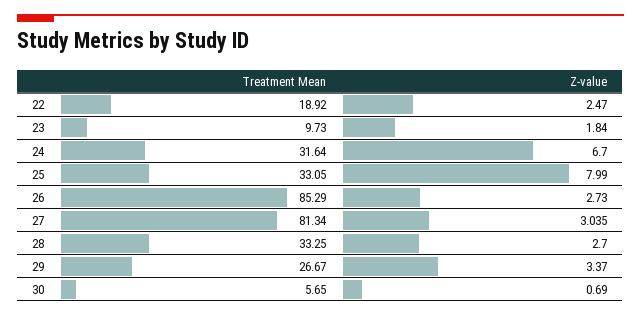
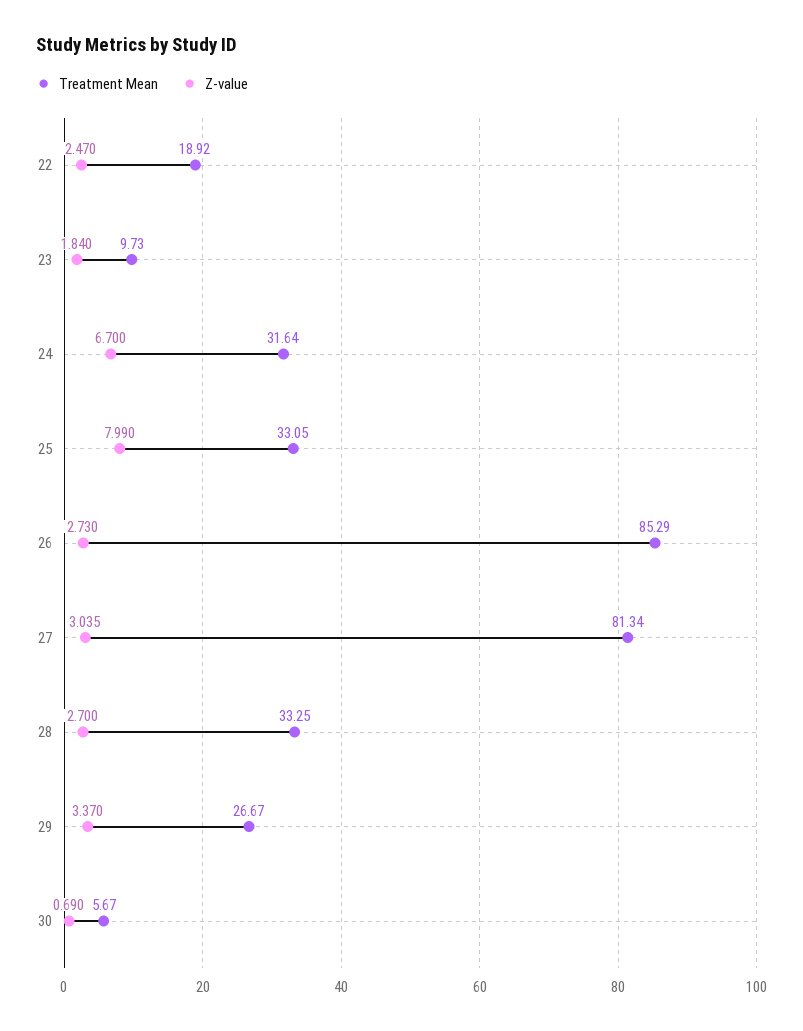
Treatment Mean, 30: 5.65 -> 5.67

